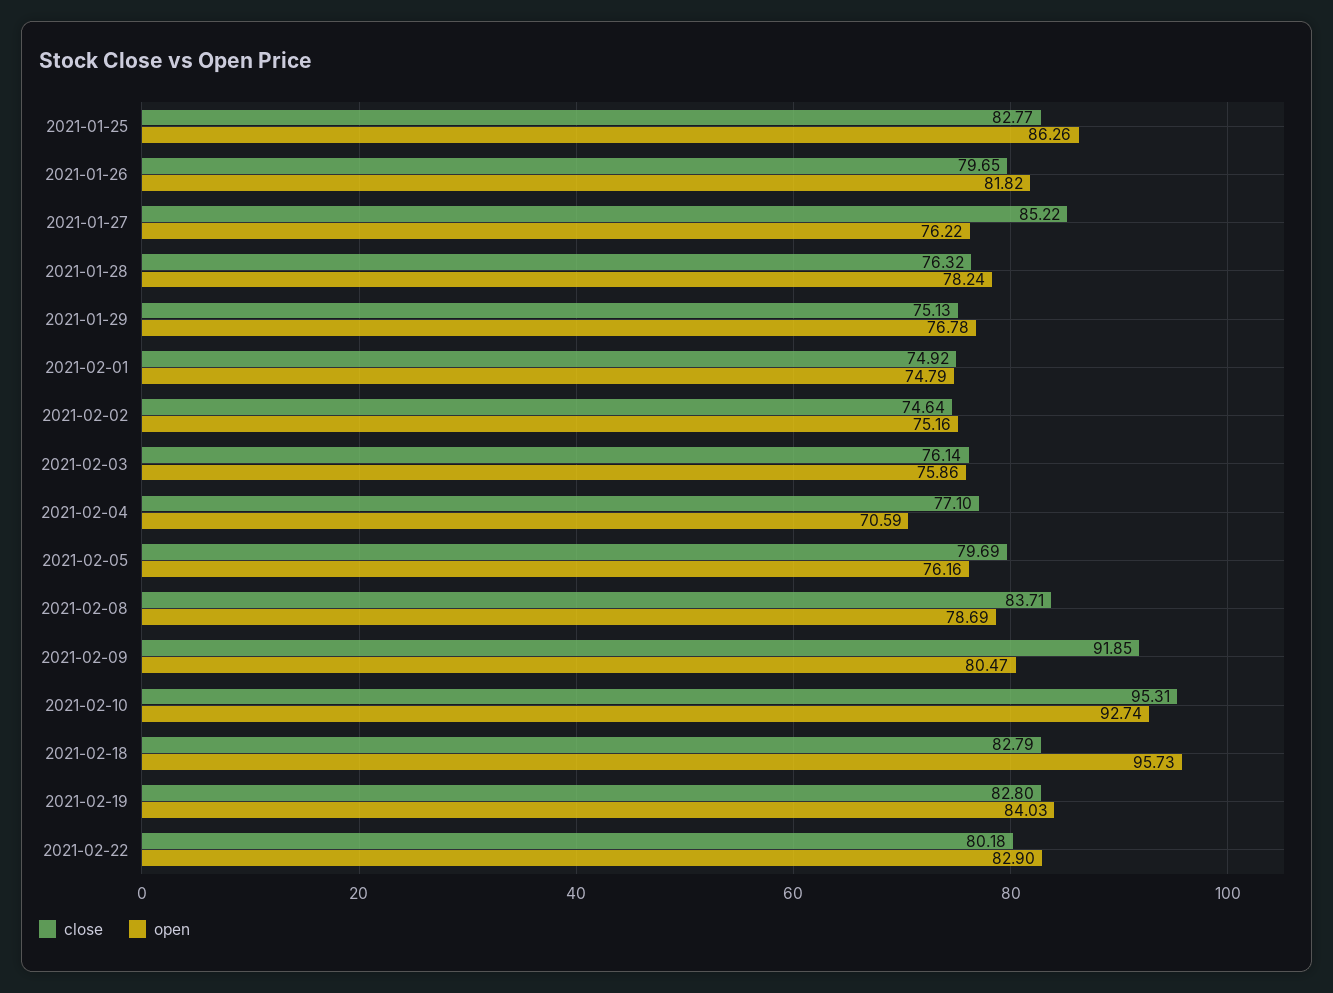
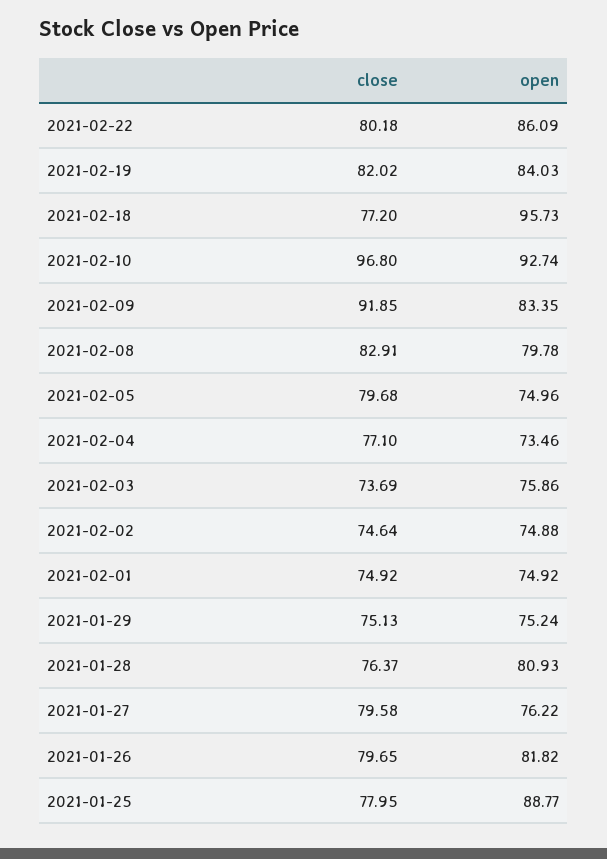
close, 2021-01-25: 82.77 -> 77.95
open, 2021-01-25: 86.26 -> 88.77
close, 2021-01-27: 85.22 -> 79.58
close, 2021-01-28: 76.32 -> 76.37
open, 2021-01-28: 78.24 -> 80.93
open, 2021-01-29: 76.78 -> 75.24
open, 2021-02-01: 74.79 -> 74.92
open, 2021-02-02: 75.16 -> 74.88
close, 2021-02-03: 76.14 -> 73.69
open, 2021-02-04: 70.59 -> 73.46
close, 2021-02-05: 79.69 -> 79.68
open, 2021-02-05: 76.16 -> 74.96
close, 2021-02-08: 83.71 -> 82.91
open, 2021-02-08: 78.69 -> 79.78
open, 2021-02-09: 80.47 -> 83.35
close, 2021-02-10: 95.31 -> 96.8
close, 2021-02-18: 82.79 -> 77.2
close, 2021-02-19: 82.8 -> 82.02
open, 2021-02-22: 82.9 -> 86.09

